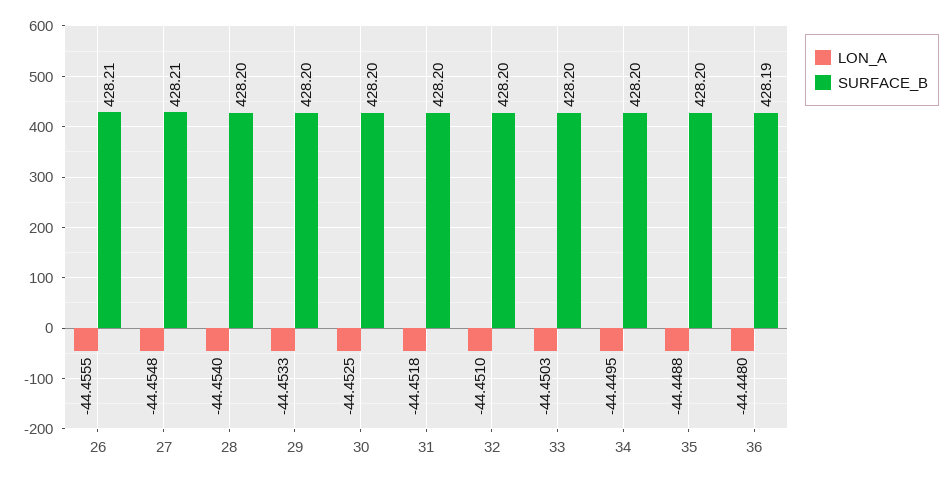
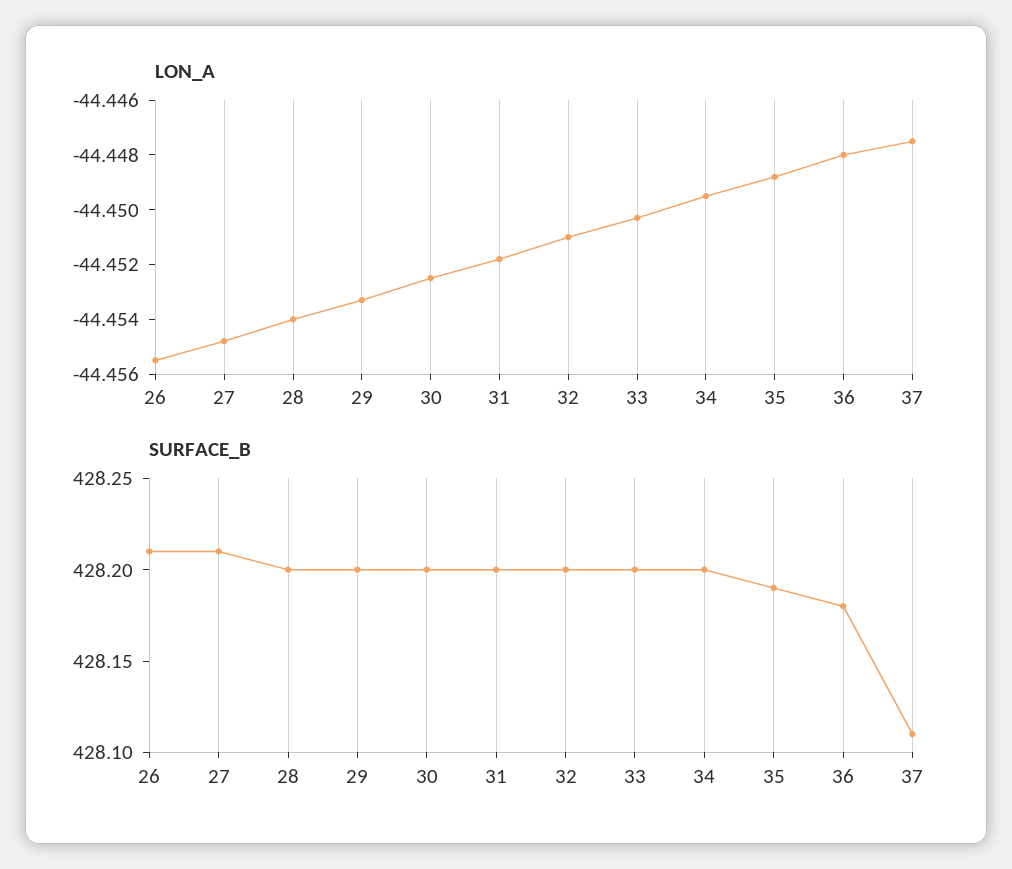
SURFACE_B, 35: 428.2 -> 428.19
SURFACE_B, 36: 428.19 -> 428.18
LON_A, 37: none -> -44.4475
SURFACE_B, 37: none -> 428.11

